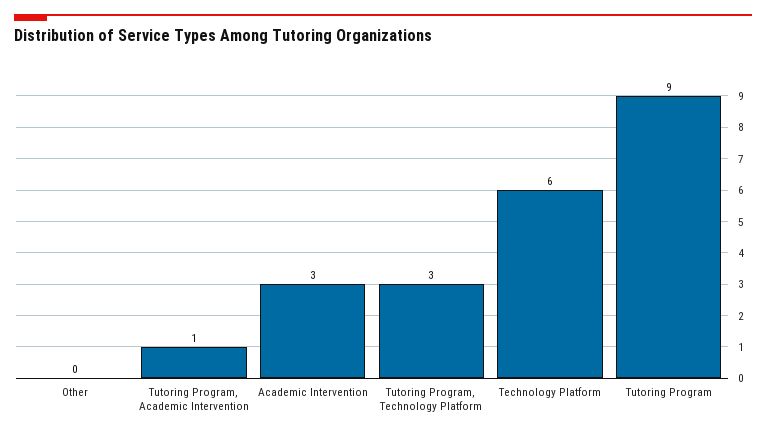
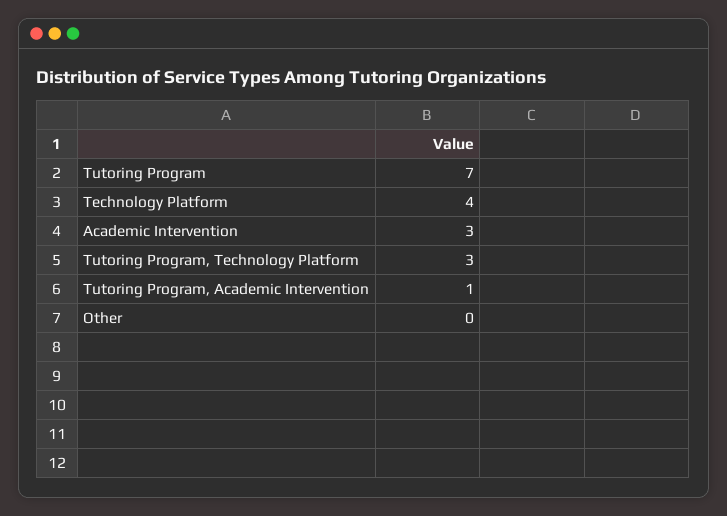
Technology Platform: 6 -> 4
Tutoring Program: 9 -> 7

